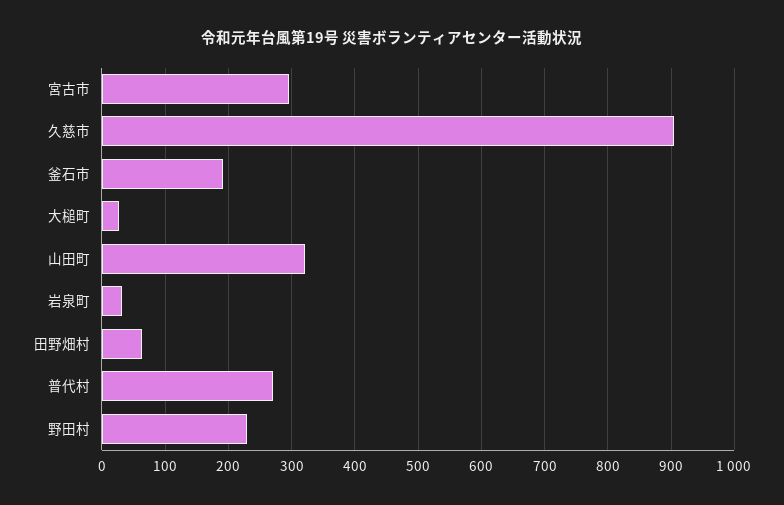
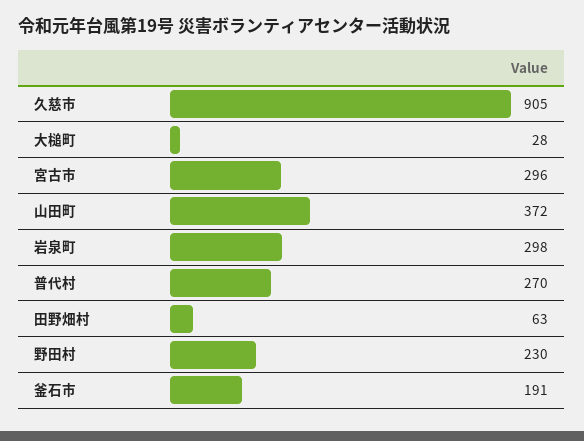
山田町: 320 -> 372
岩泉町: 30 -> 298

